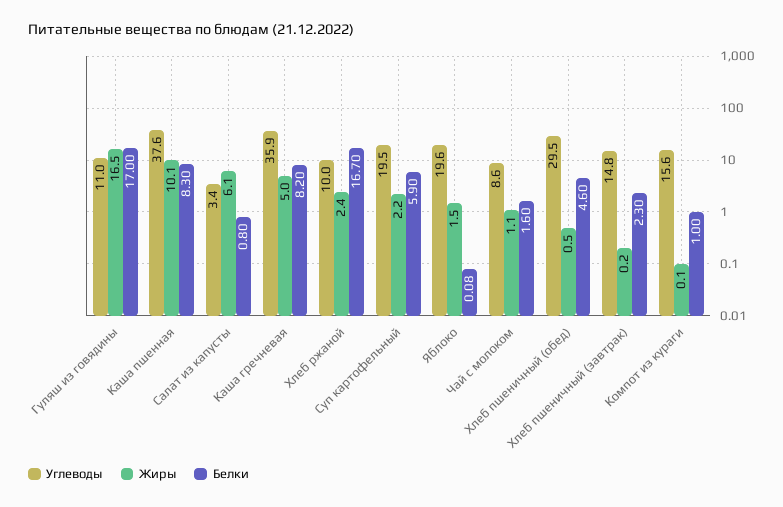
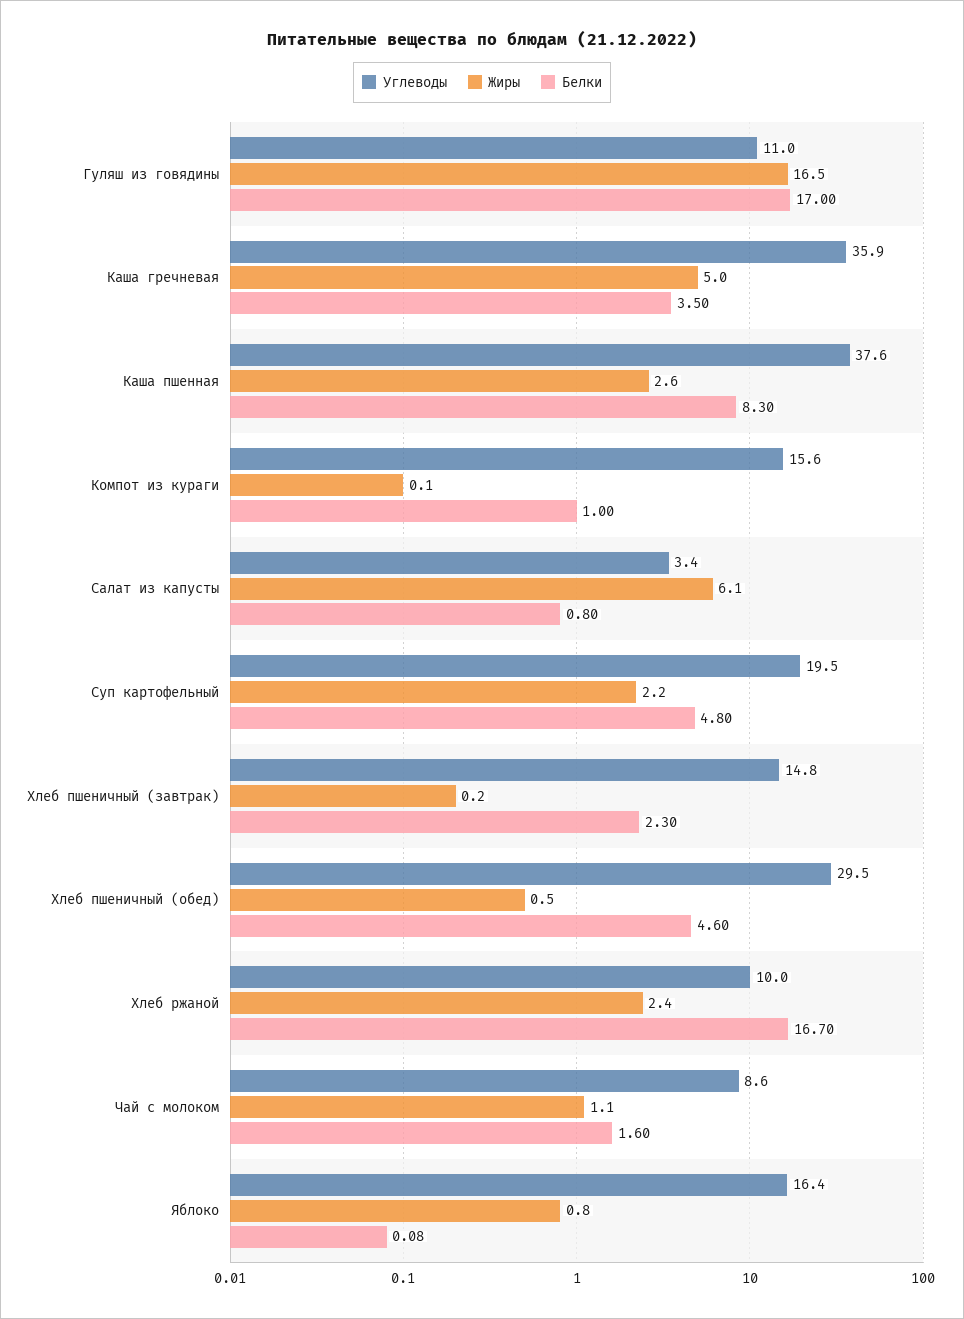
Жиры, Каша пшенная: 10.1 -> 2.6
Белки, Каша гречневая: 8.2 -> 3.5
Белки, Суп картофельный: 5.9 -> 4.8
Углеводы, Яблоко: 19.6 -> 16.4
Жиры, Яблоко: 1.5 -> 0.8

